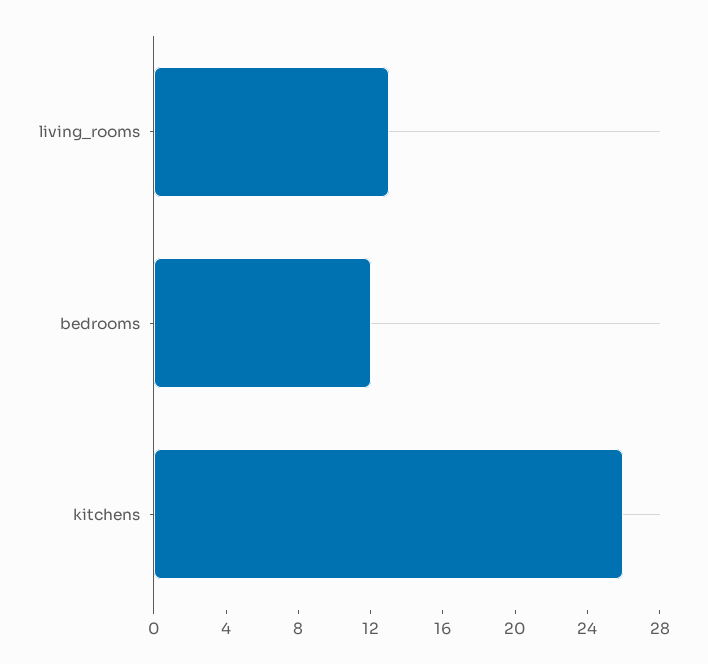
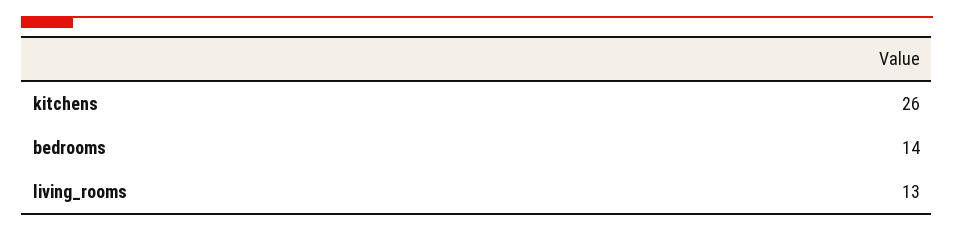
bedrooms: 12 -> 14

